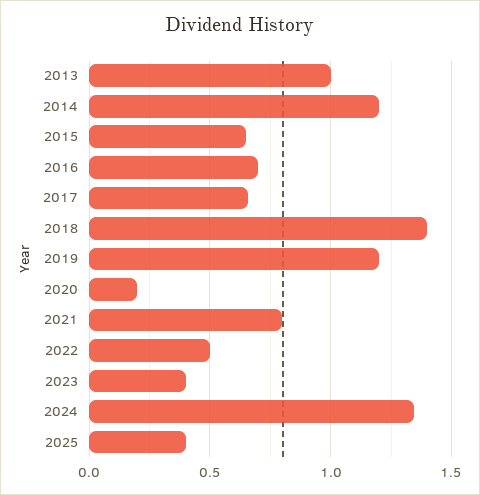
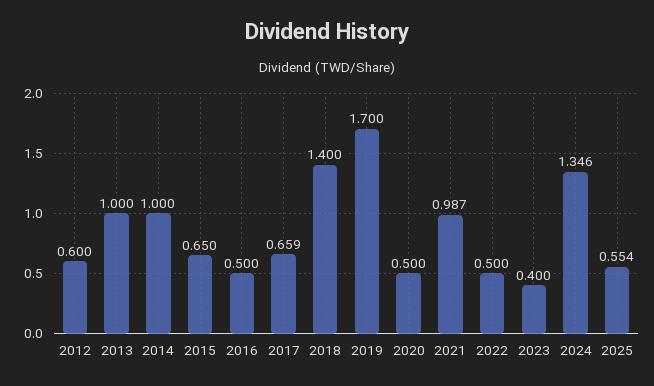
2014: 1.2 -> 1
2016: 0.7 -> 0.5
2019: 1.2 -> 1.7
2020: 0.2 -> 0.5
2021: 0.8 -> 0.987
2025: 0.4 -> 0.554
2012: none -> 0.6

